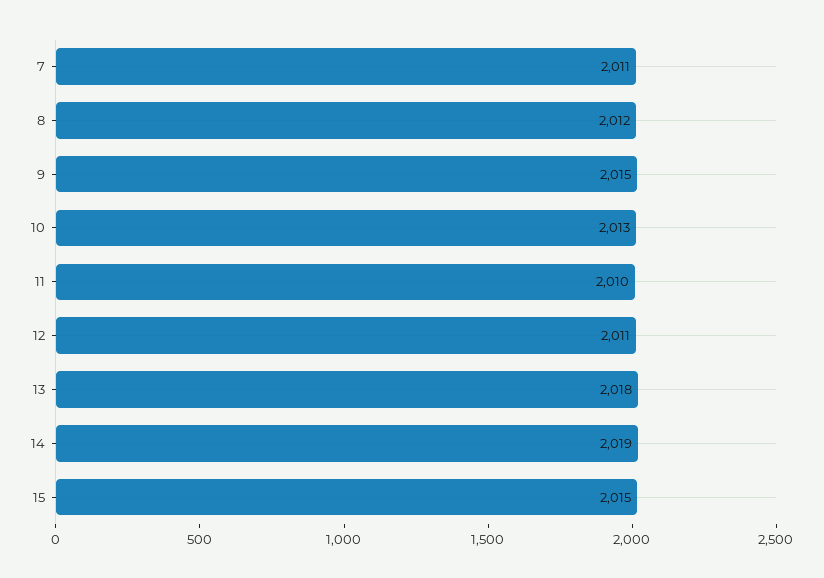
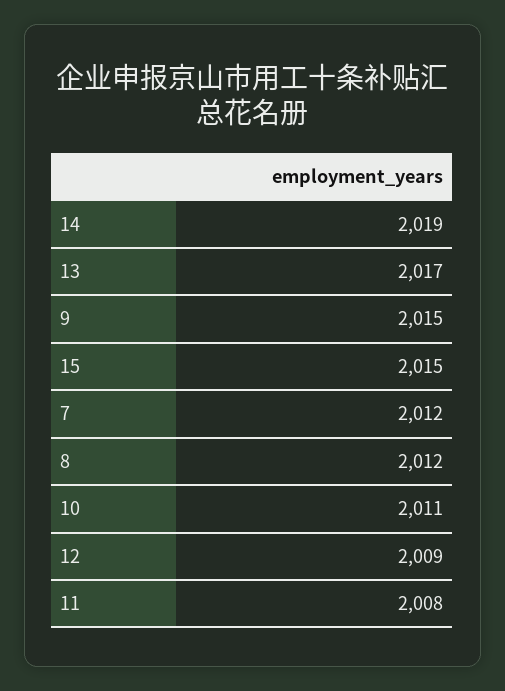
7: 2011 -> 2012
10: 2013 -> 2011
11: 2010 -> 2008
12: 2011 -> 2009
13: 2018 -> 2017

